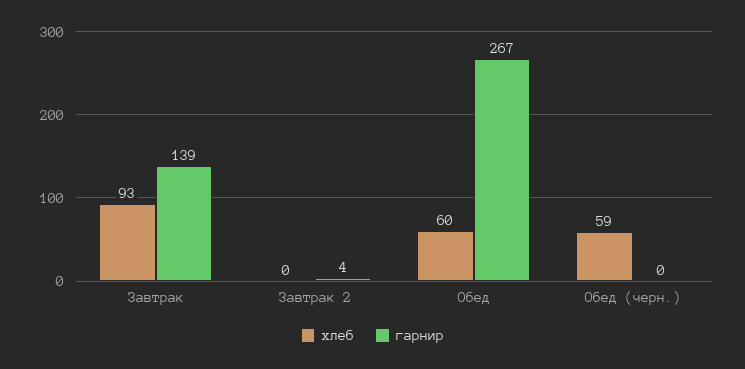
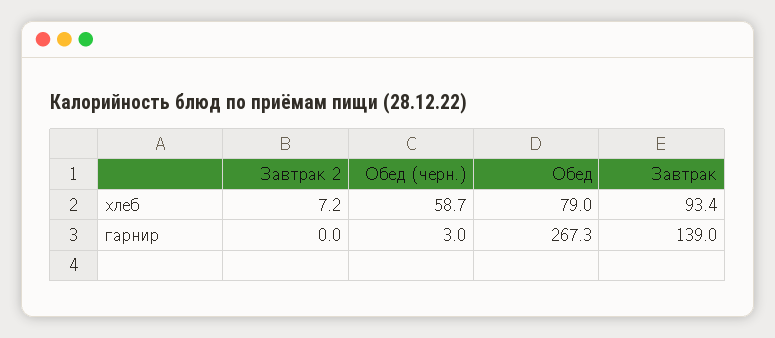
хлеб, Завтрак 2: 0 -> 7.2
гарнир, Завтрак 2: 4 -> 0
хлеб, Обед: 60 -> 79
гарнир, Обед (черн.): 0 -> 3

